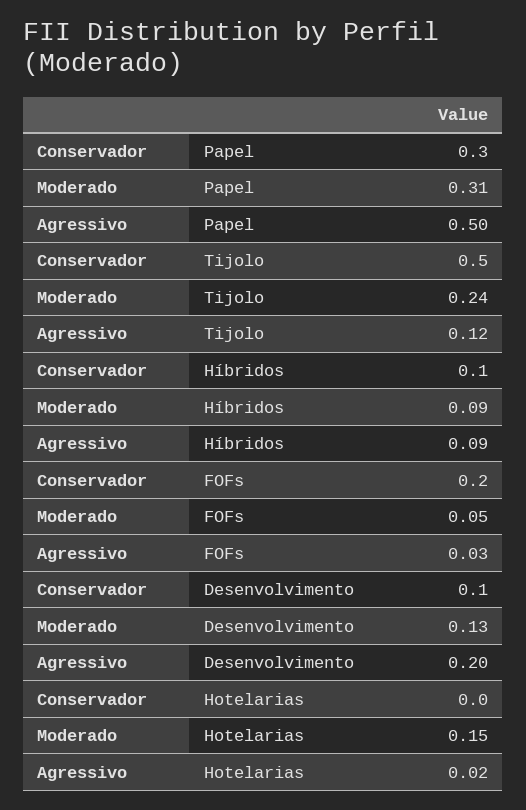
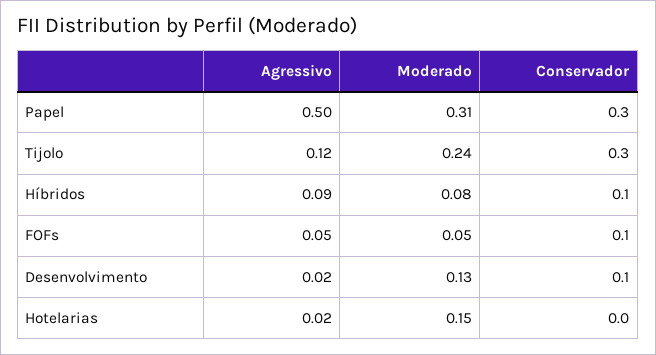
Conservador, Tijolo: 0.5 -> 0.3
Moderado, Híbridos: 0.09 -> 0.08
Conservador, FOFs: 0.2 -> 0.1
Agressivo, FOFs: 0.03 -> 0.05
Agressivo, Desenvolvimento: 0.2 -> 0.02

